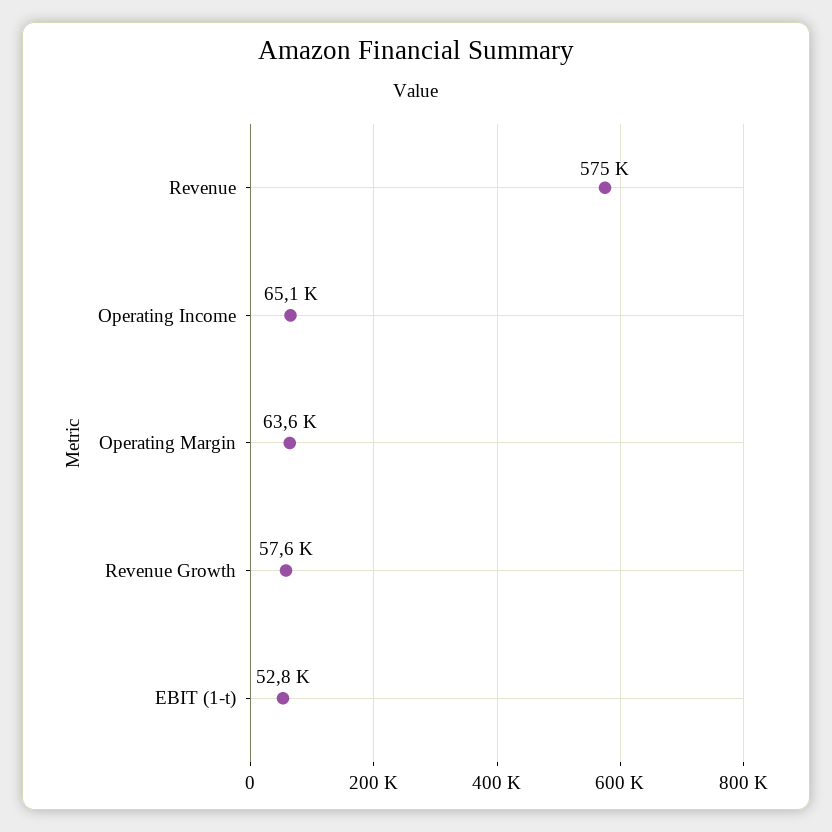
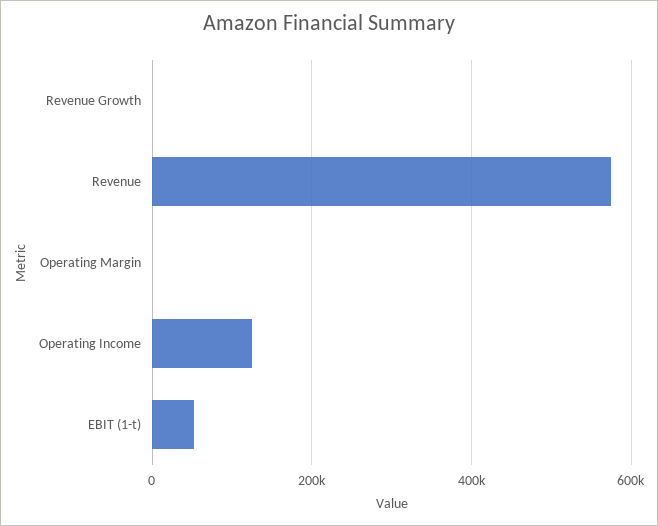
Operating Income: 65100 -> 120000
Operating Margin: 63600 -> 0
Revenue Growth: 57600 -> 0

